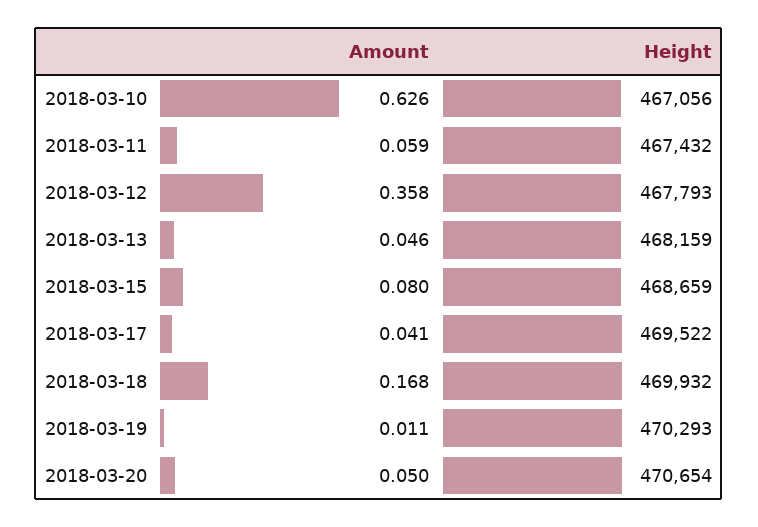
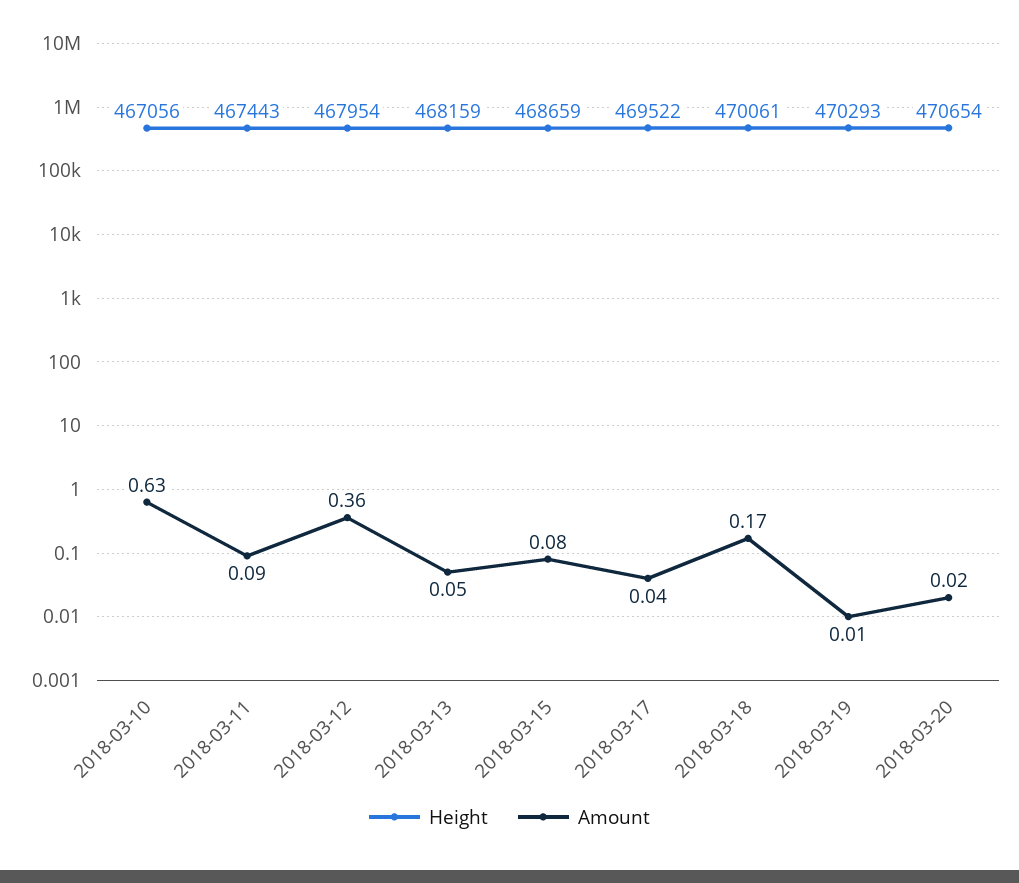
Amount, 2018-03-11: 0.059 -> 0.09
Height, 2018-03-11: 467432 -> 467443
Height, 2018-03-12: 467793 -> 467954
Height, 2018-03-18: 469932 -> 470061
Amount, 2018-03-20: 0.05 -> 0.02

